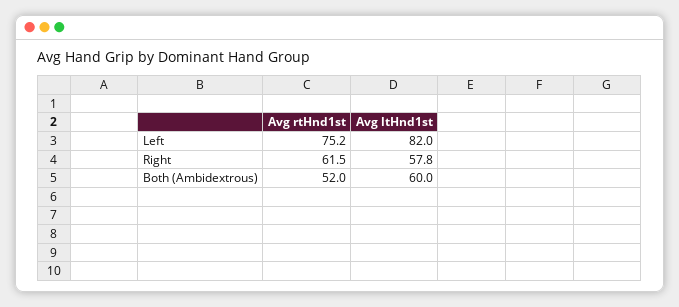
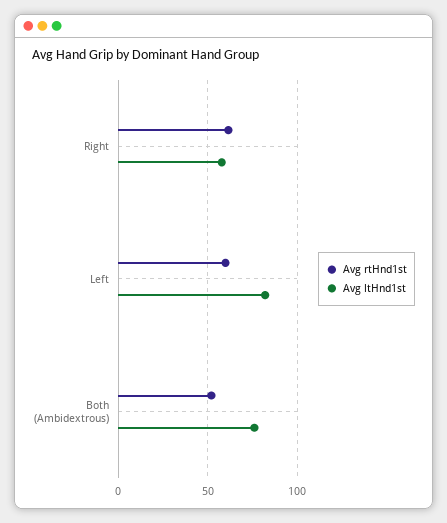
Avg rtHnd1st, Left: 75.2 -> 60
Avg ltHnd1st, Both (Ambidextrous): 60 -> 75

